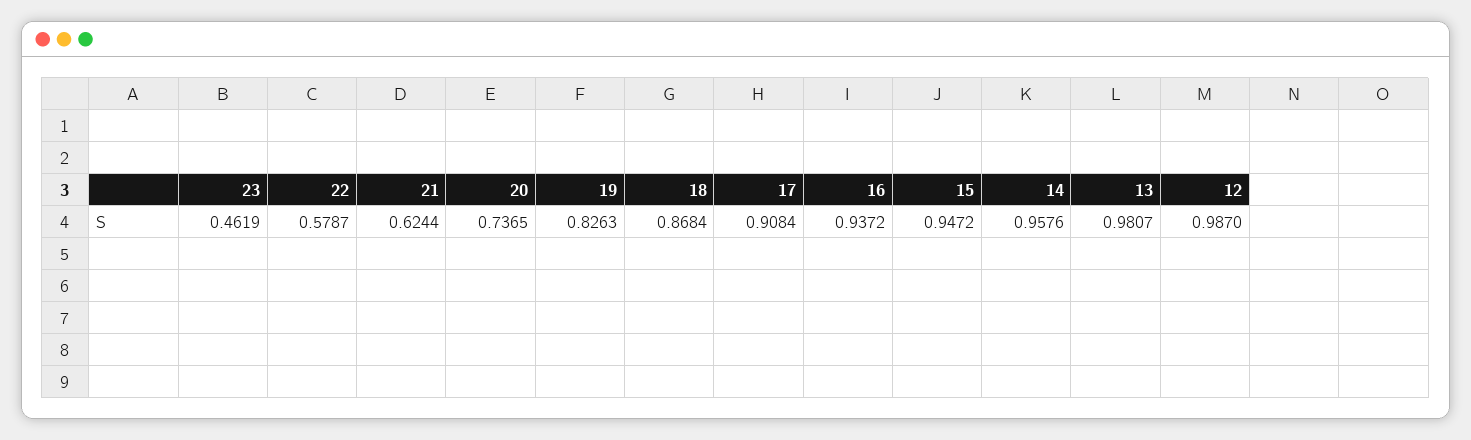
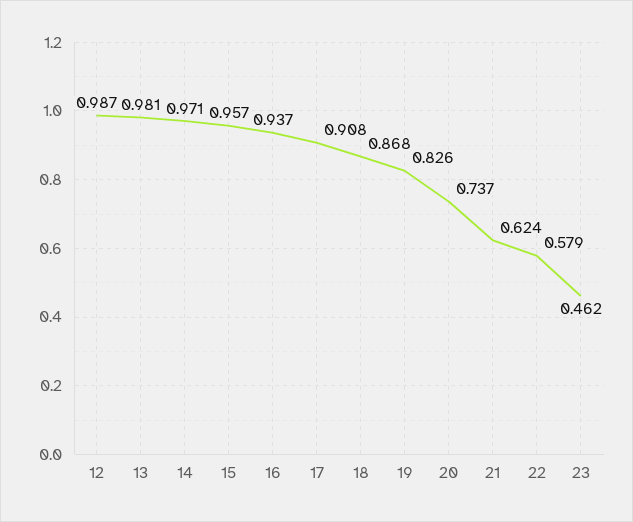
15: 0.9472 -> 0.957
14: 0.9576 -> 0.971

